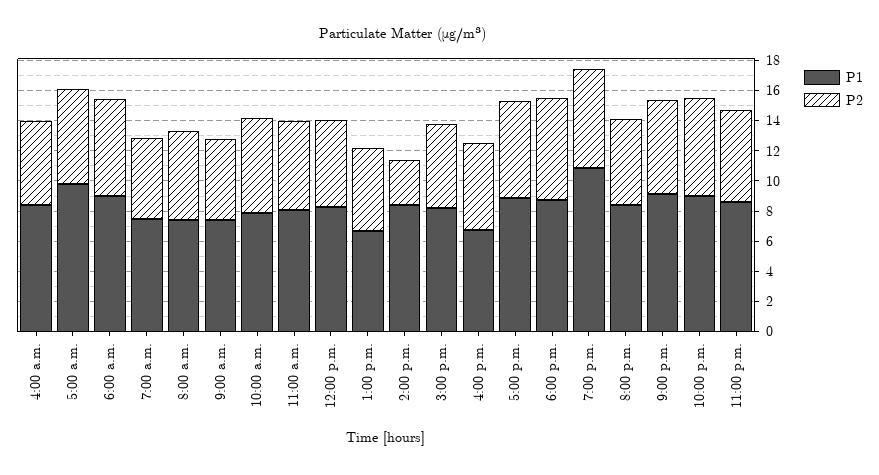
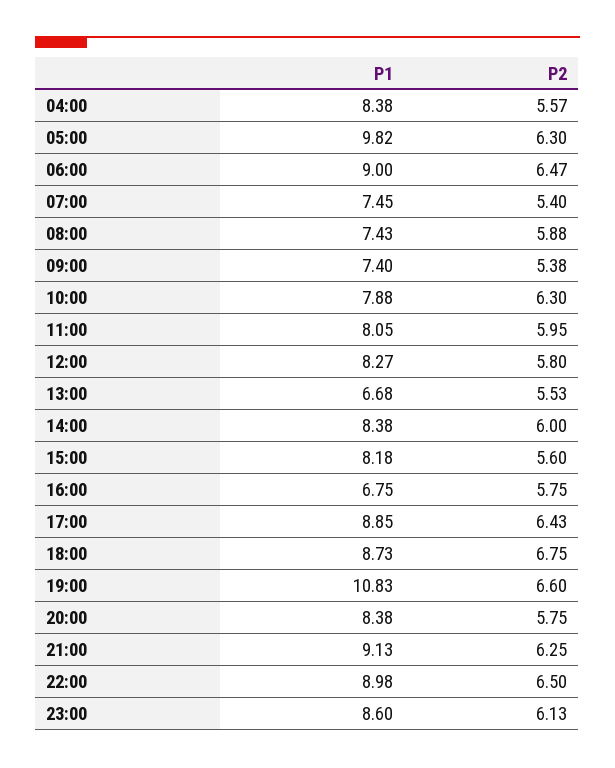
P2, 2:00 p.m.: 3 -> 6

